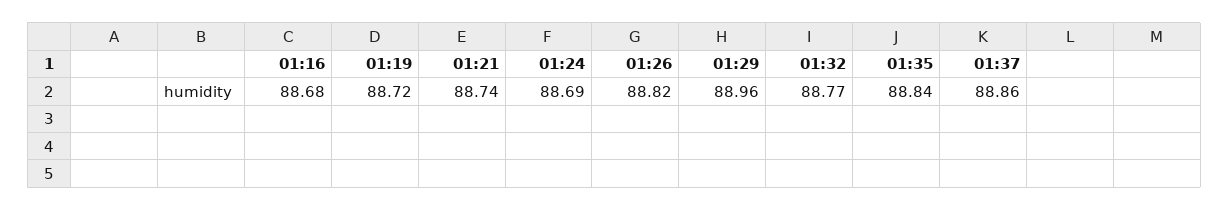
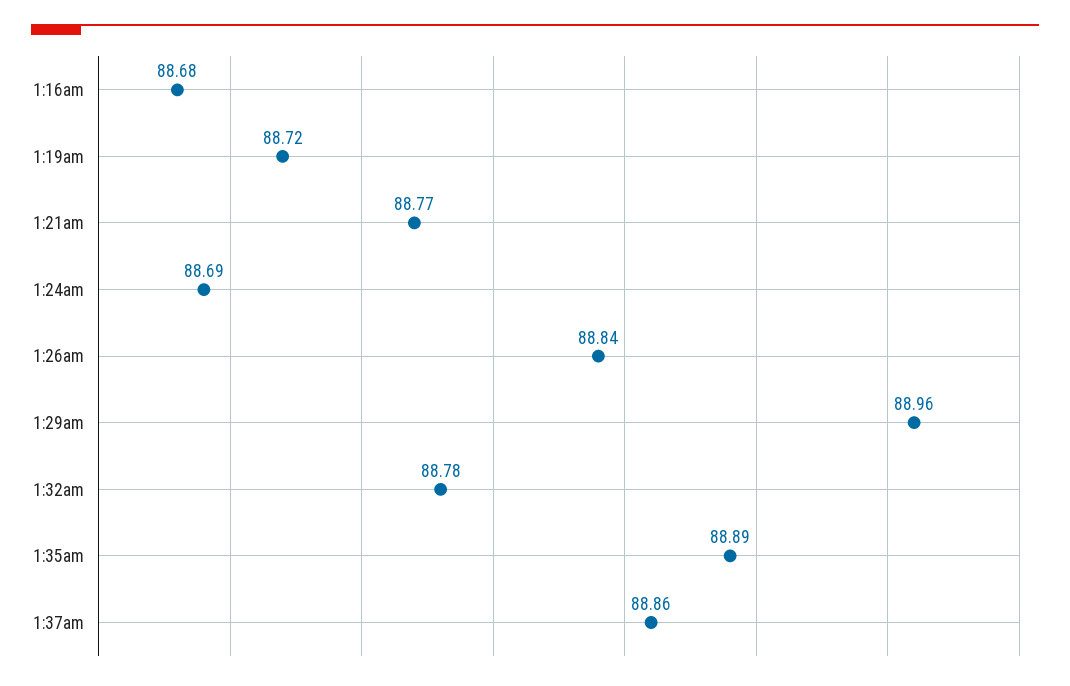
01:21: 88.74 -> 88.77
01:26: 88.82 -> 88.84
01:32: 88.77 -> 88.78
01:35: 88.84 -> 88.89

